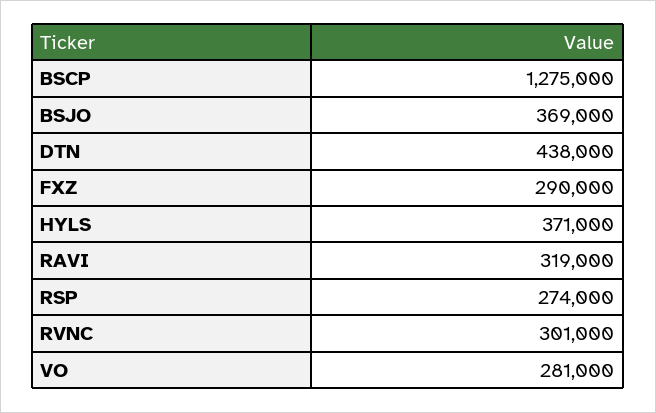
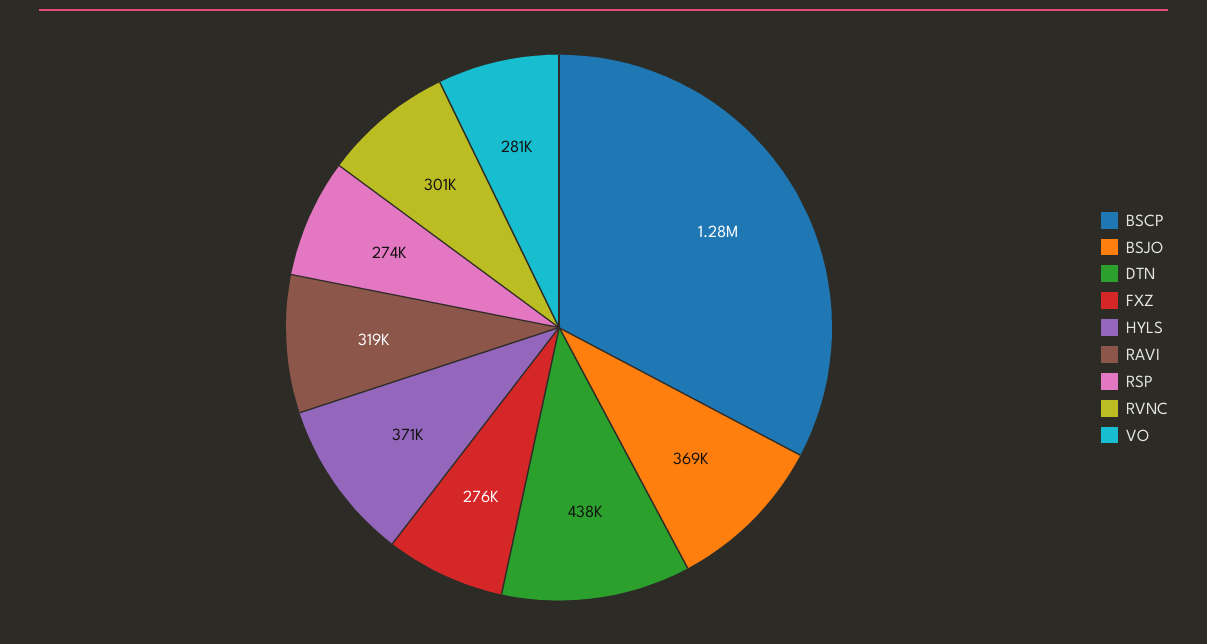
FXZ: 290000 -> 276000

